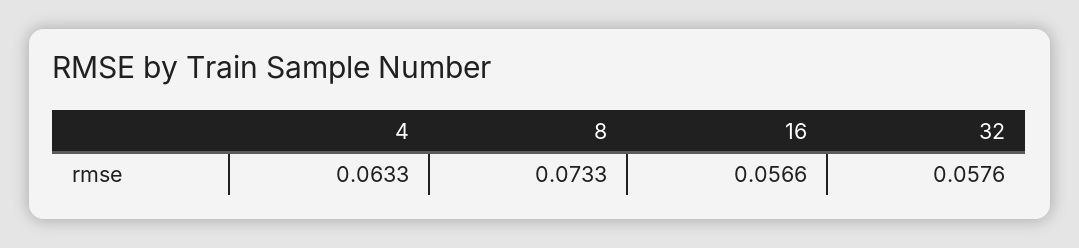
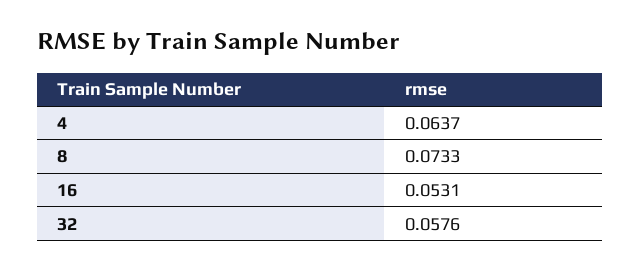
4: 0.0633 -> 0.0637
16: 0.0566 -> 0.0531

